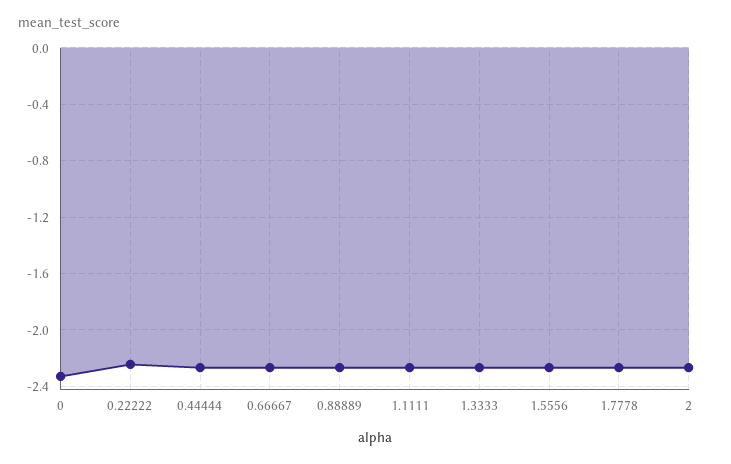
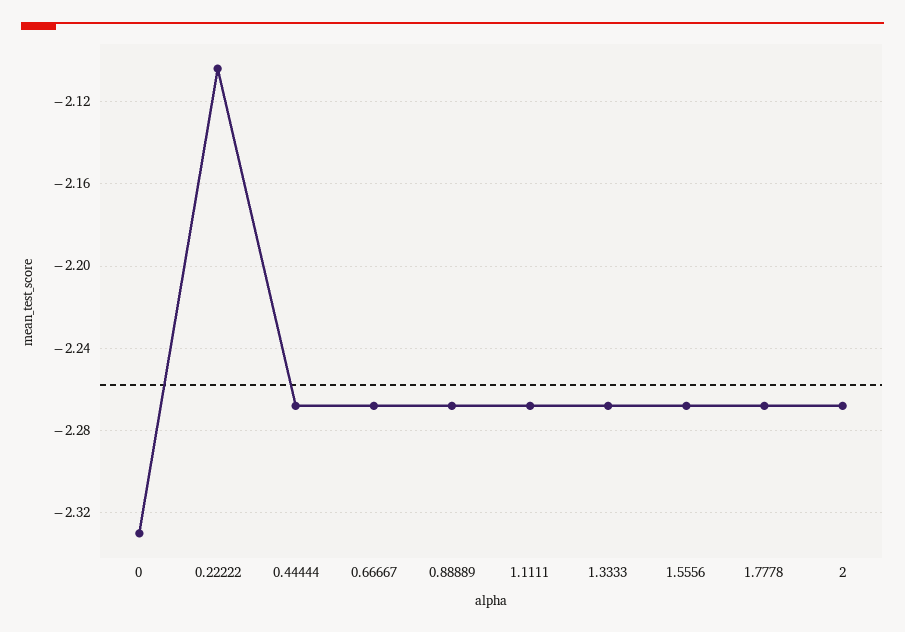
0.22222: -2.25 -> -2.105

